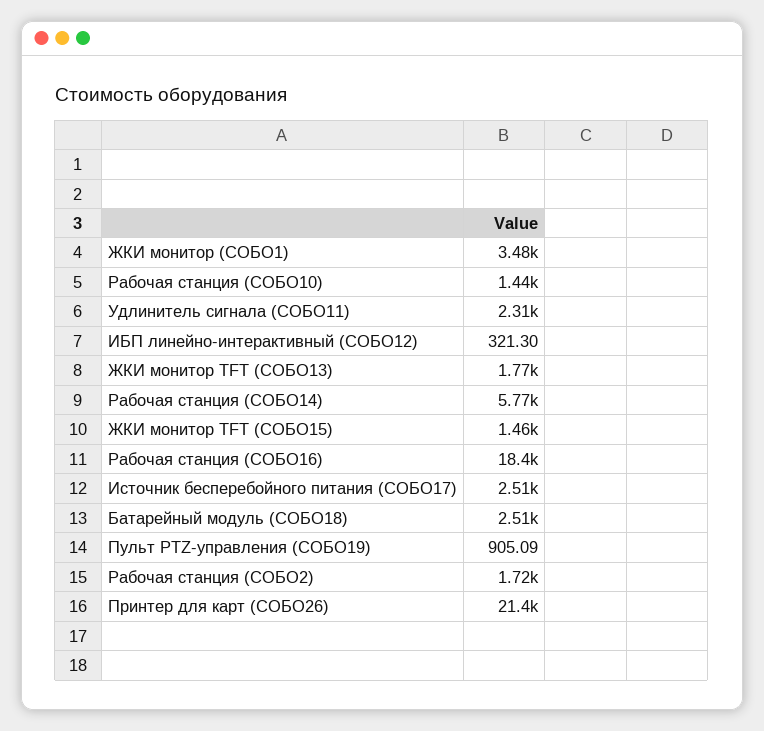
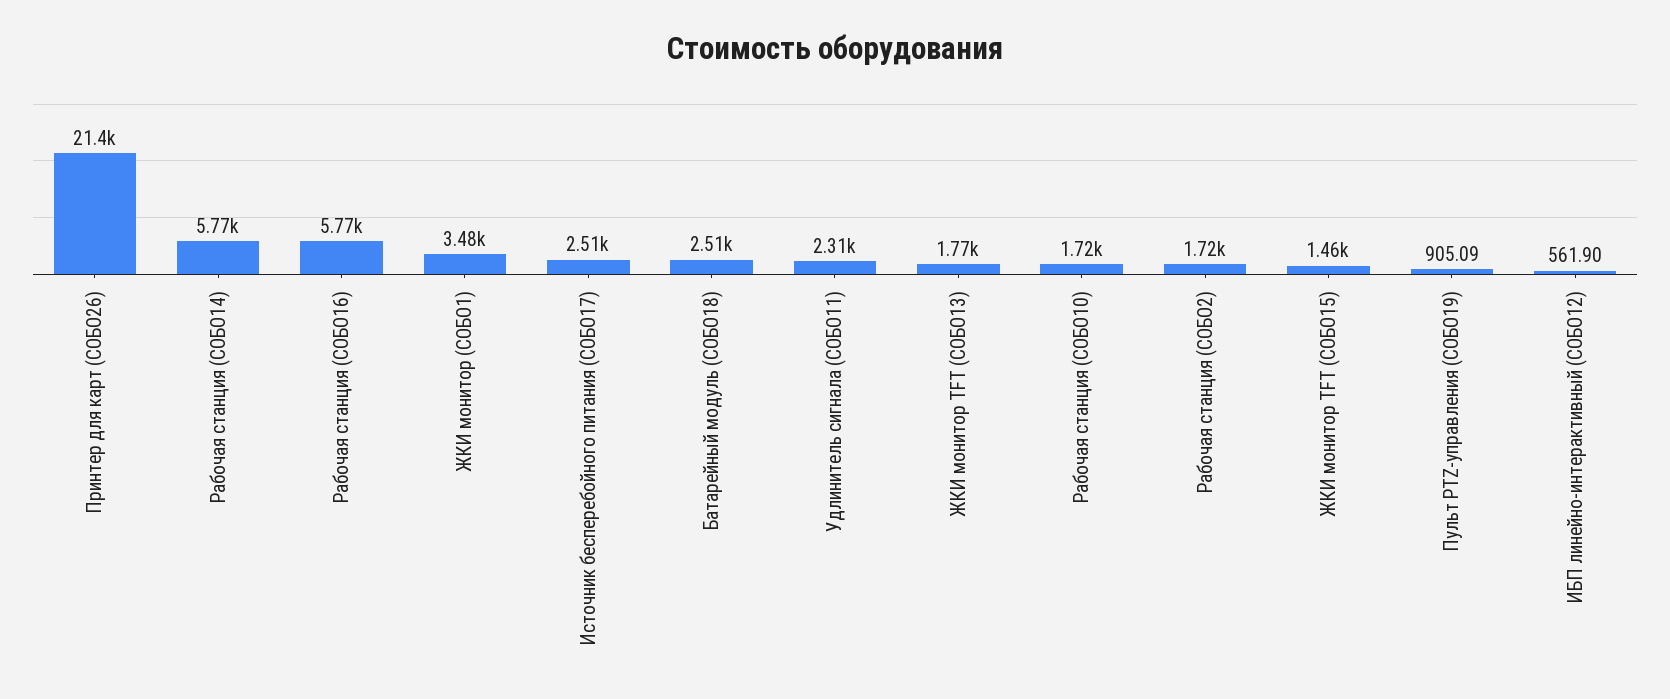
Рабочая станция (СОБО10): 1440 -> 1720
ИБП линейно-интерактивный (СОБО12): 321.3 -> 561.9
Рабочая станция (СОБО16): 18400 -> 5770

